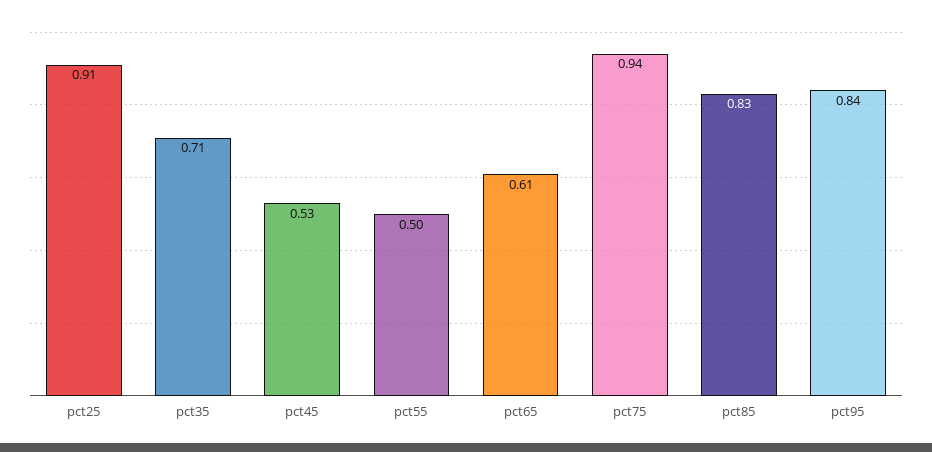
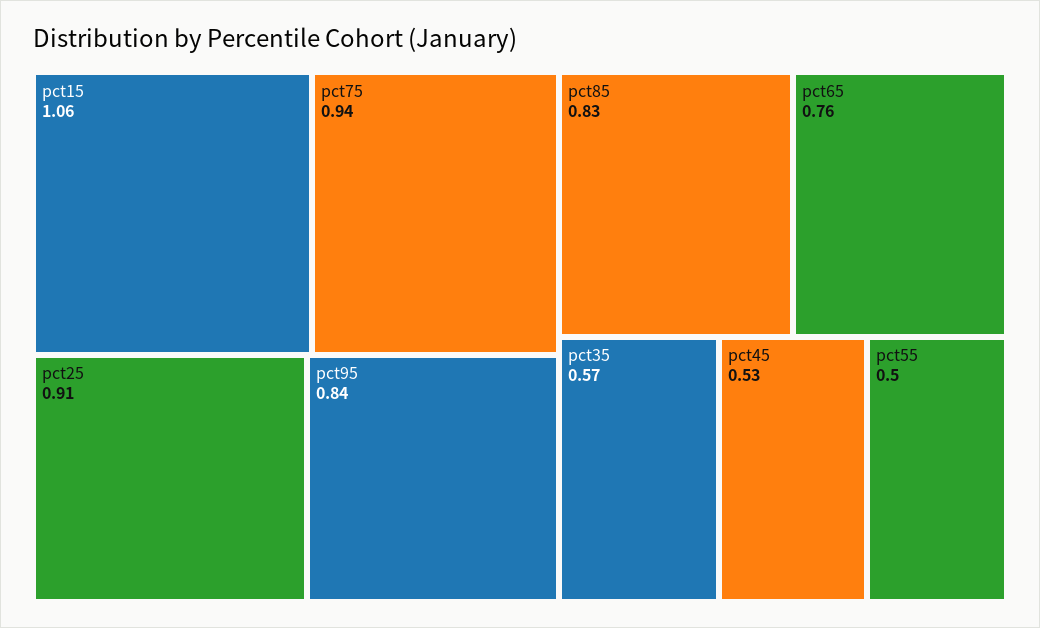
pct35: 0.71 -> 0.57
pct65: 0.61 -> 0.76
pct15: none -> 1.06

